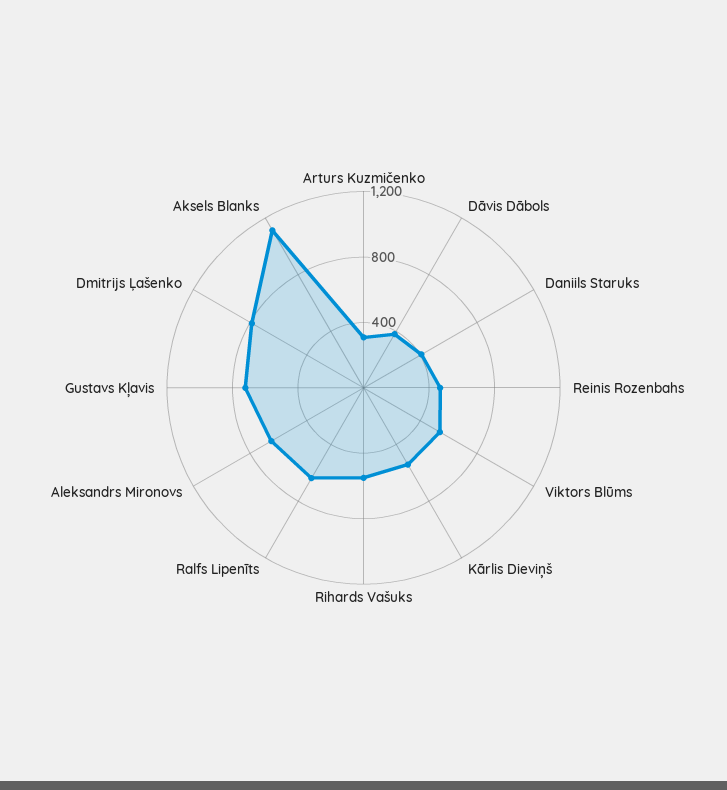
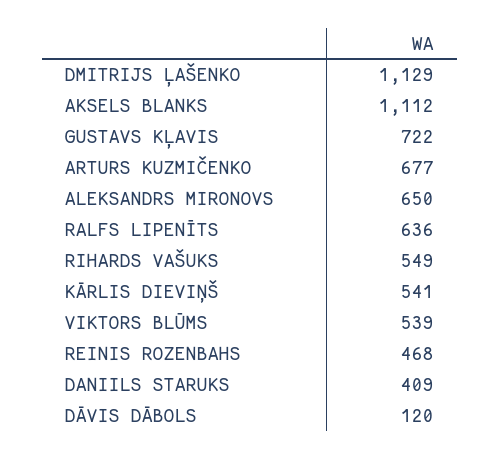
Arturs Kuzmičenko: 300 -> 677
Dāvis Dābols: 400 -> 120
Dmitrijs Ļašenko: 800 -> 1129

